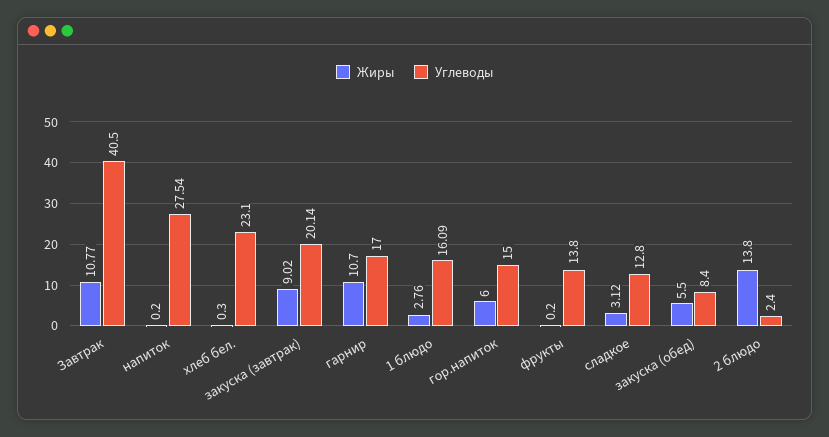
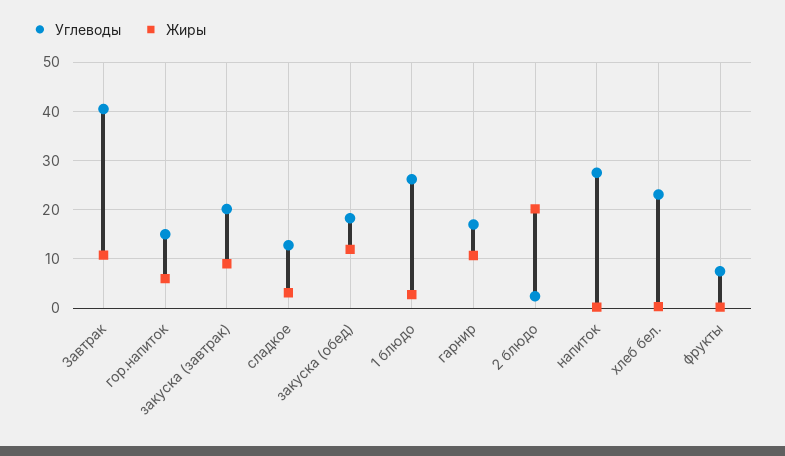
Углеводы, 1 блюдо: 16.09 -> 26
Углеводы, фрукты: 13.8 -> 8
Жиры, закуска (обед): 5.5 -> 12
Углеводы, закуска (обед): 8.4 -> 18
Жиры, 2 блюдо: 13.8 -> 20

